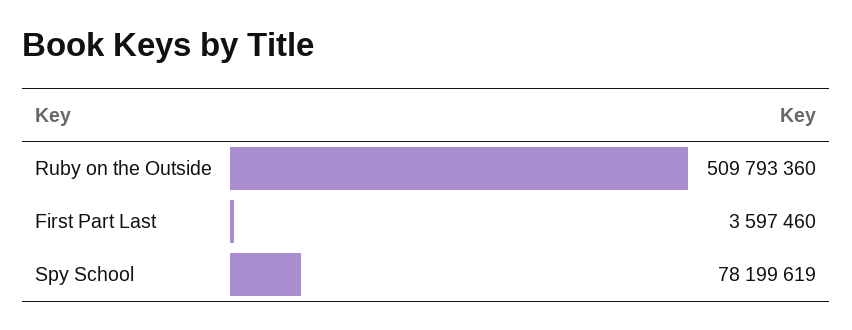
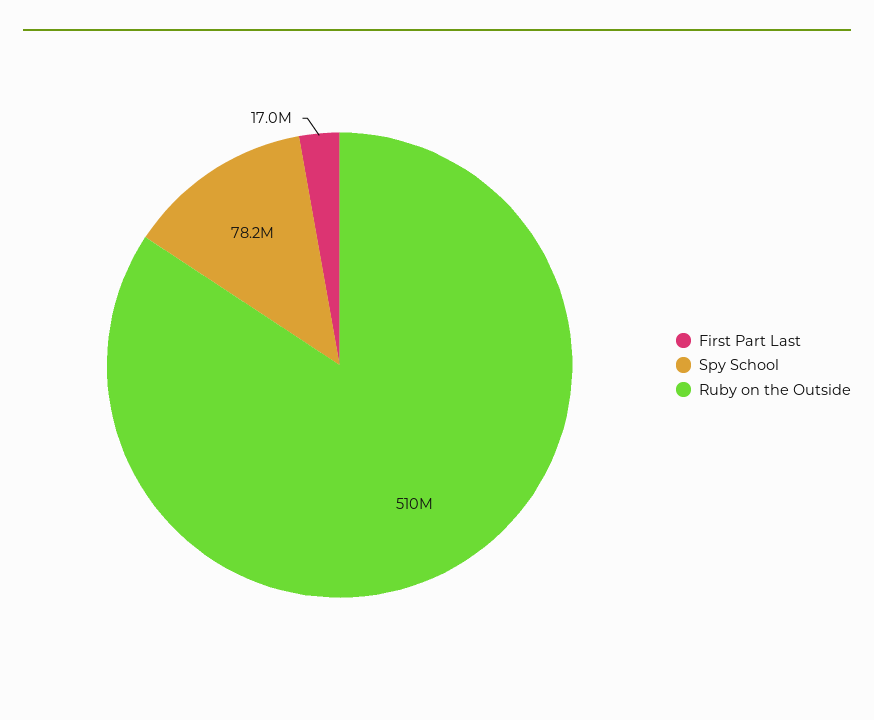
First Part Last: 3597460 -> 17000000

